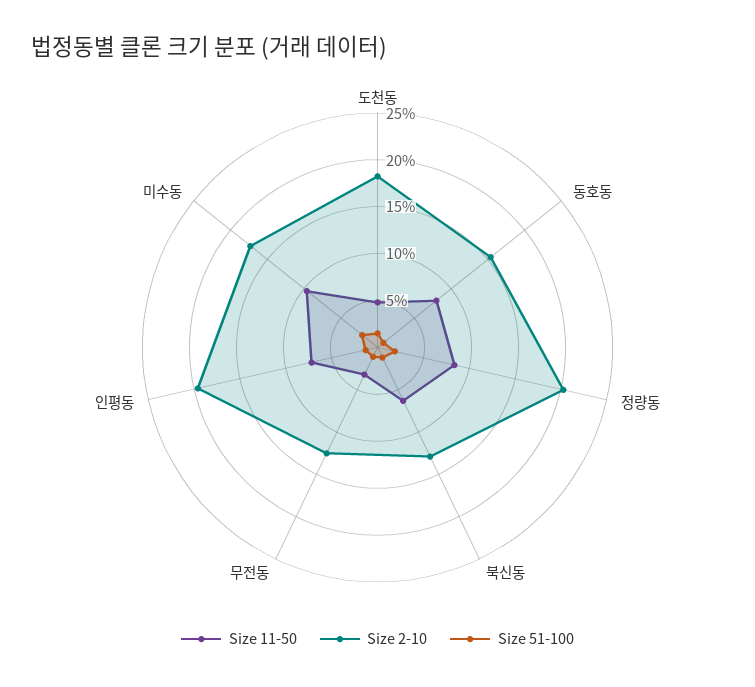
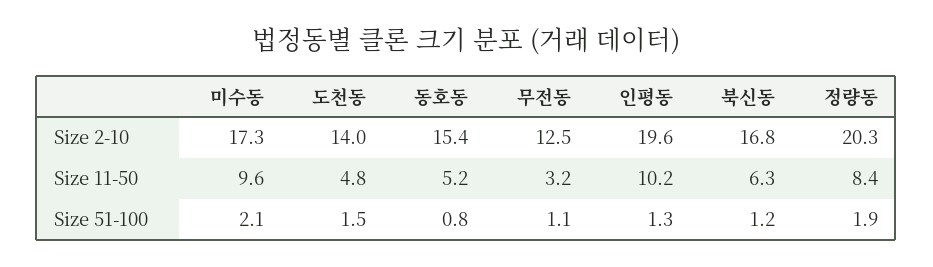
Size 2-10, 도천동: 18 -> 14
Size 11-50, 동호동: 8 -> 5.2
Size 2-10, 북신동: 13 -> 16.8
Size 11-50, 인평동: 7 -> 10.2

